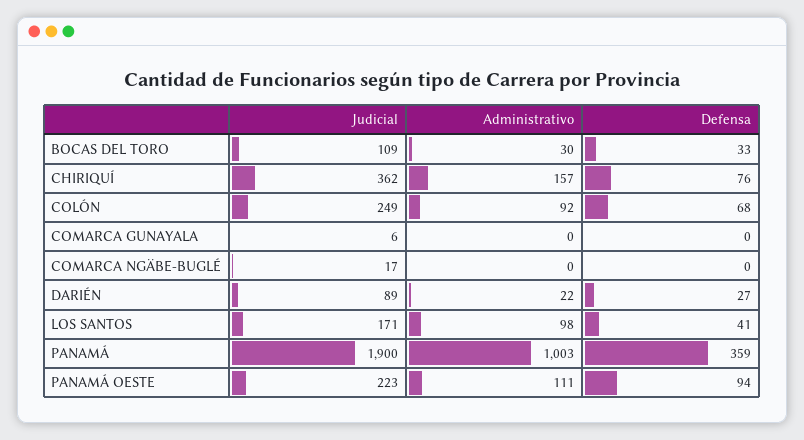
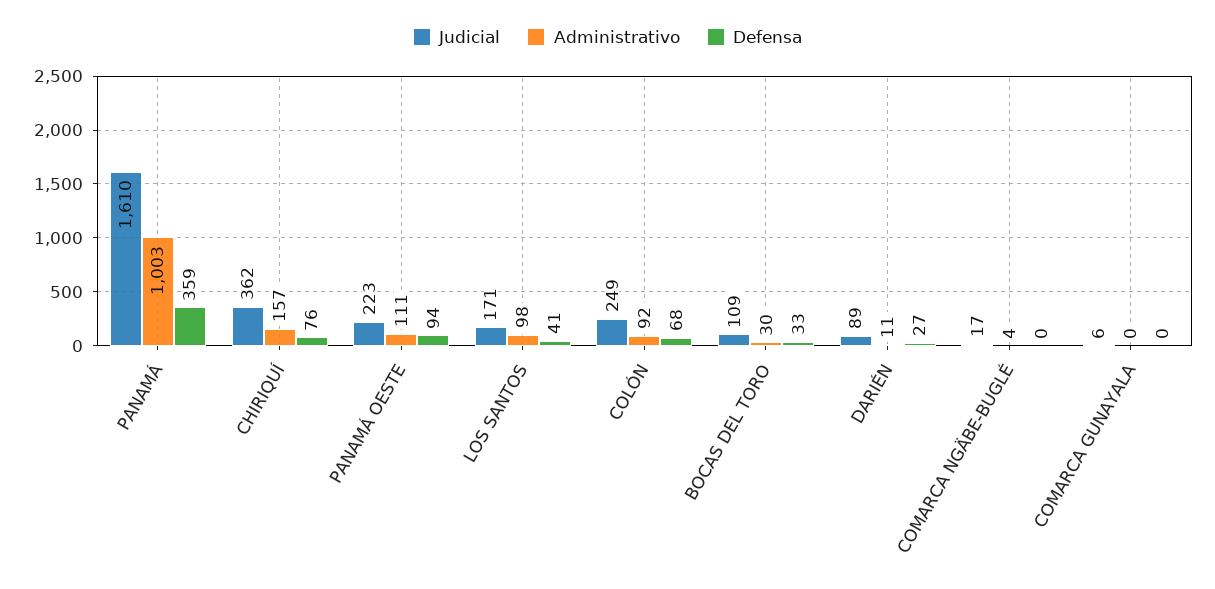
Administrativo, COMARCA NGÄBE-BUGLÉ: 0 -> 4
Administrativo, DARIÉN: 22 -> 11
Judicial, PANAMÁ: 1900 -> 1610

